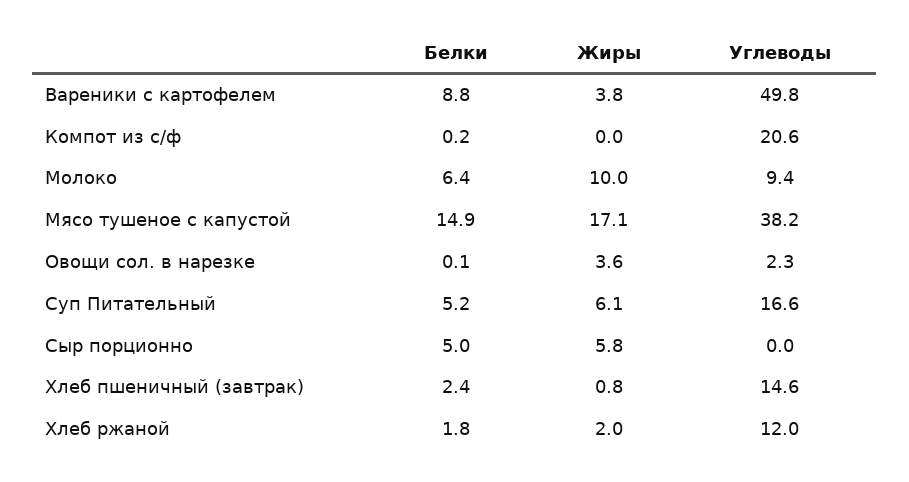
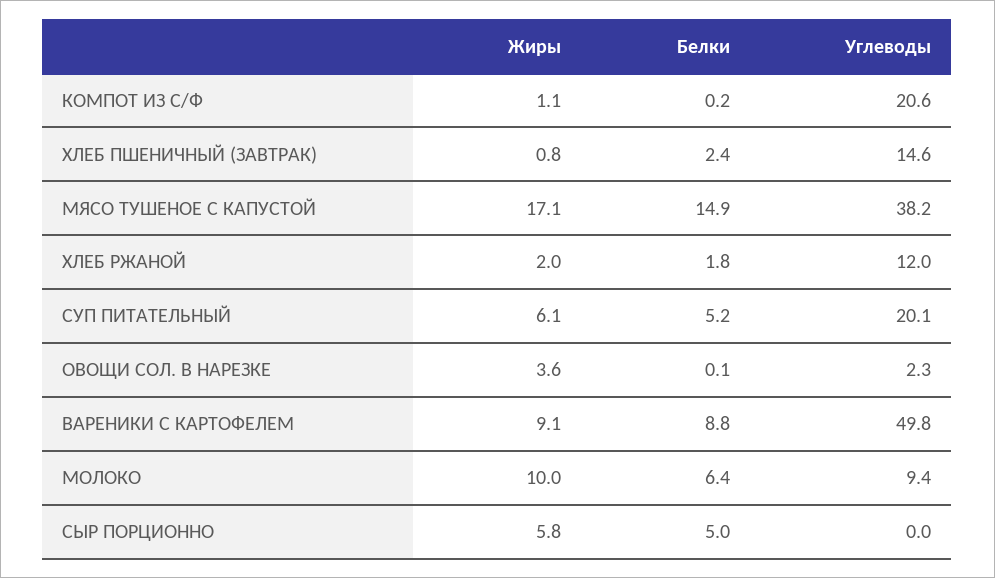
Жиры, Вареники с картофелем: 3.8 -> 9.1
Жиры, Компот из с/ф: 0 -> 1.1
Углеводы, Суп Питательный: 16.6 -> 20.1

